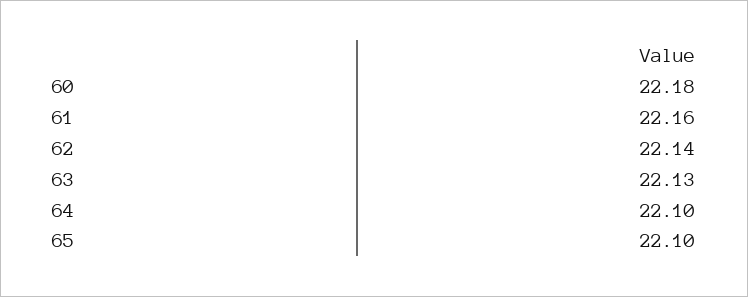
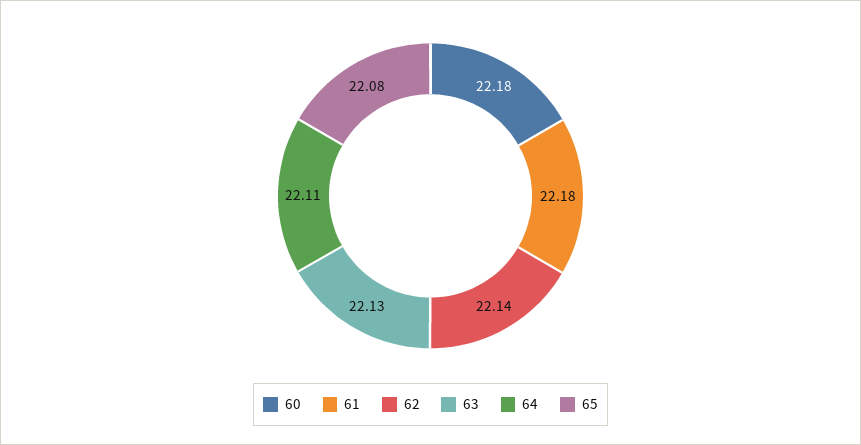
61: 22.16 -> 22.18
64: 22.1 -> 22.11
65: 22.1 -> 22.08

